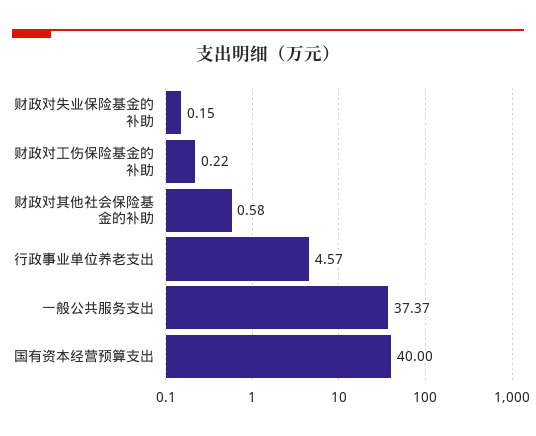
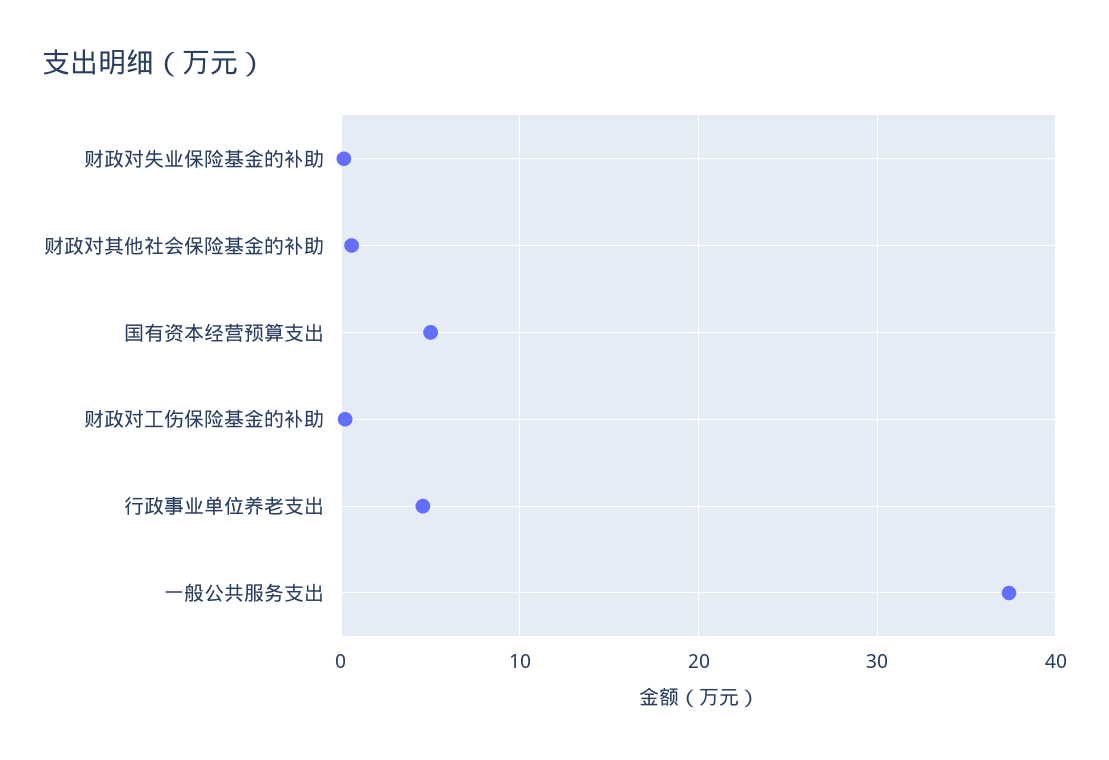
国有资本经营预算支出: 40 -> 5

